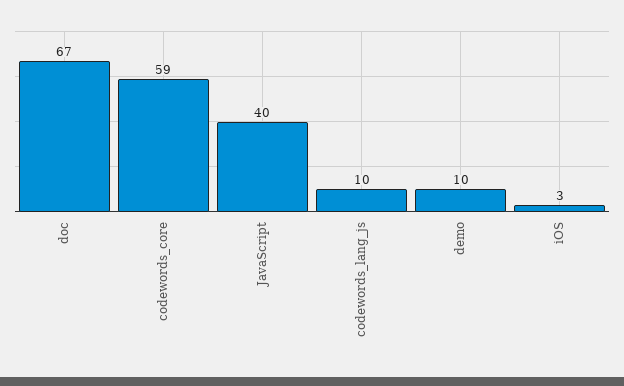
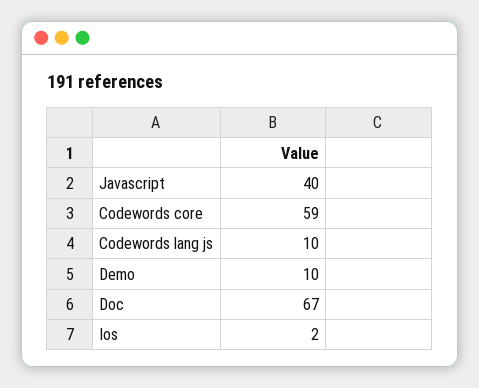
iOS: 3 -> 2

